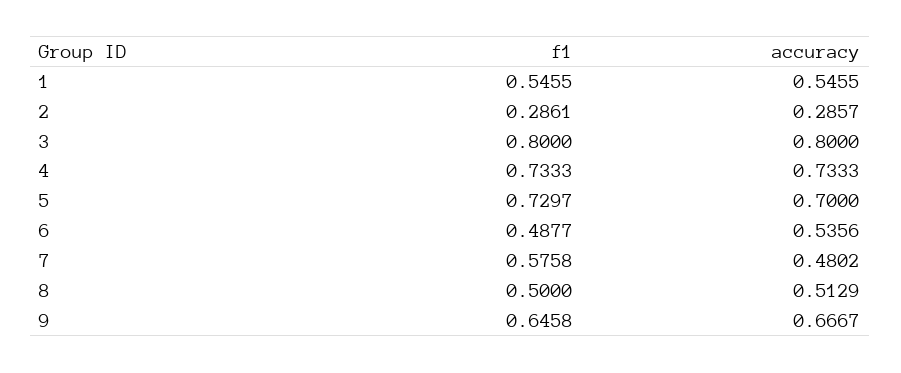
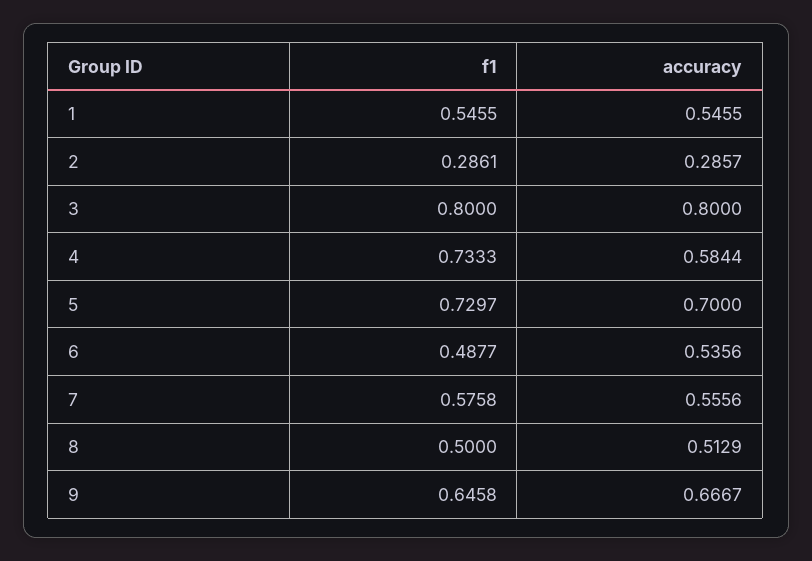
accuracy, 4: 0.7333 -> 0.5844
accuracy, 7: 0.4802 -> 0.5556

